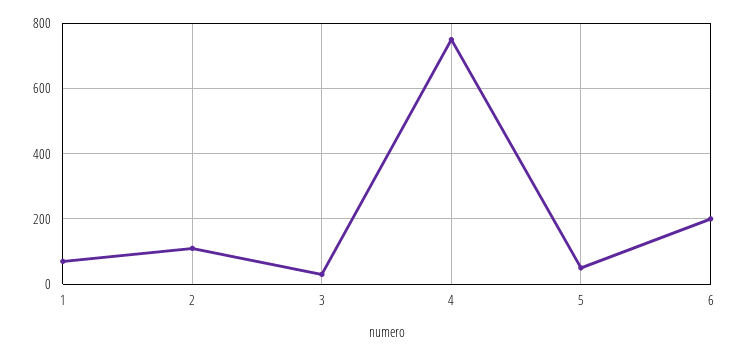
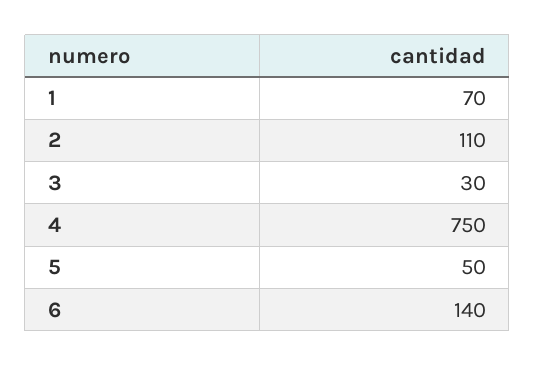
6: 200 -> 140

